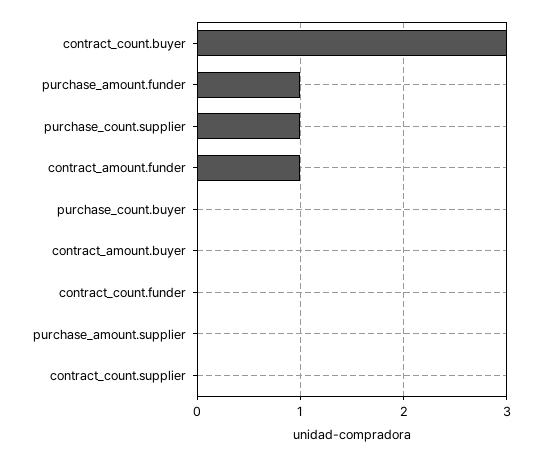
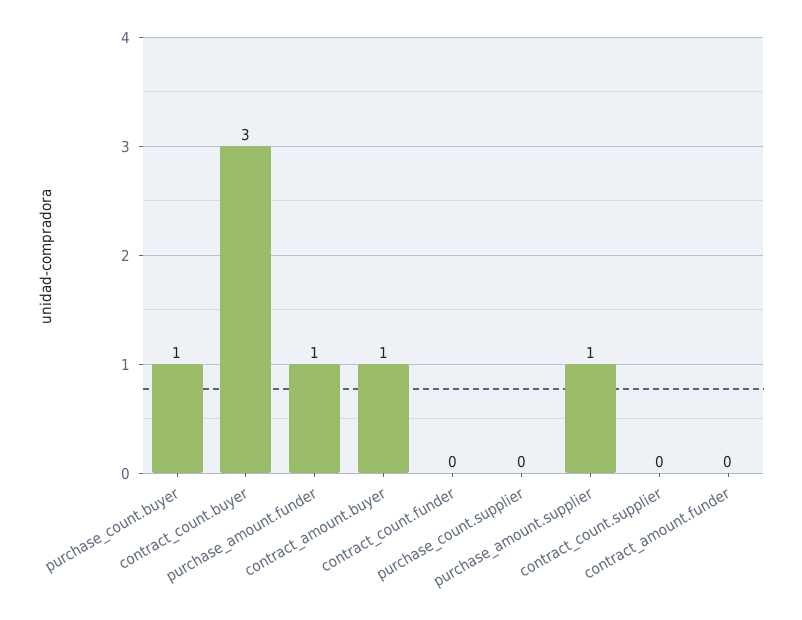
purchase_count.supplier: 1 -> 0
contract_amount.funder: 1 -> 0
purchase_count.buyer: 0 -> 1
contract_amount.buyer: 0 -> 1
purchase_amount.supplier: 0 -> 1

